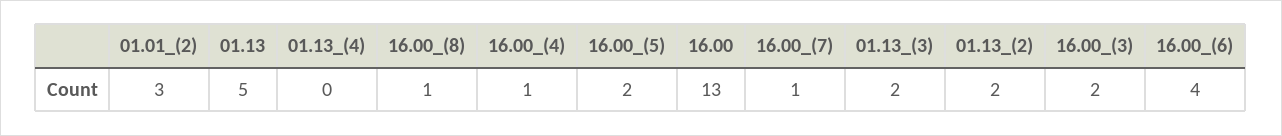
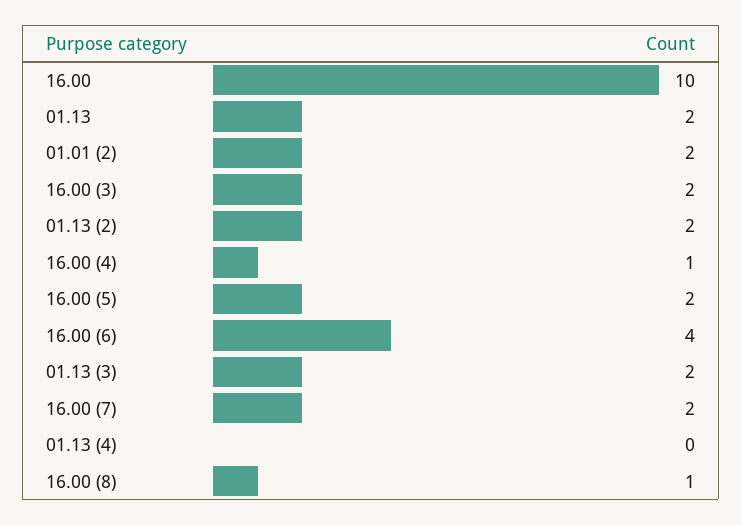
01.01_(2): 3 -> 2
01.13: 5 -> 2
16.00: 13 -> 10
16.00_(7): 1 -> 2

